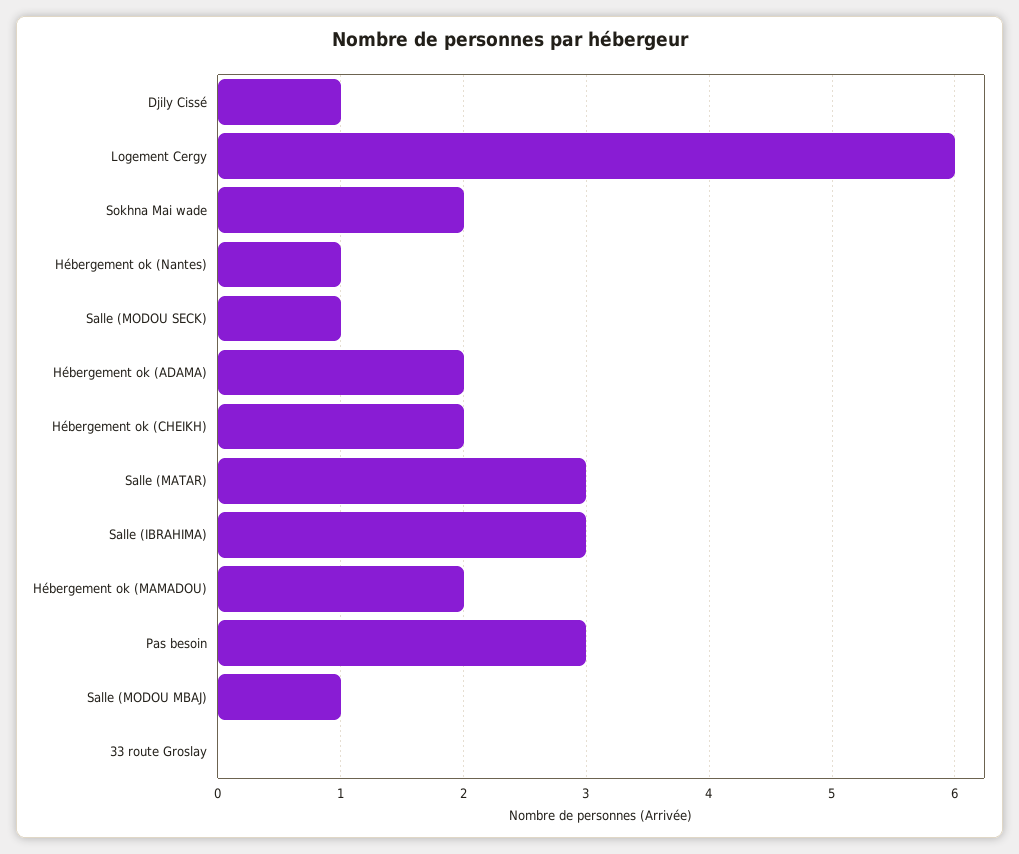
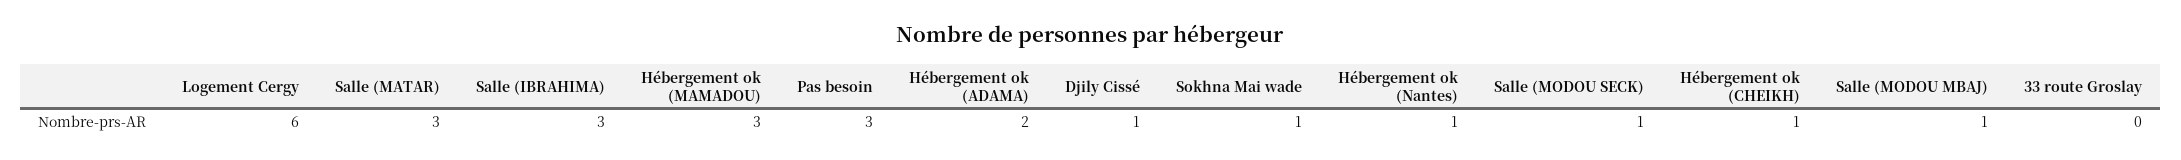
Sokhna Mai wade: 2 -> 1
Hébergement ok (CHEIKH): 2 -> 1
Hébergement ok (MAMADOU): 2 -> 3

